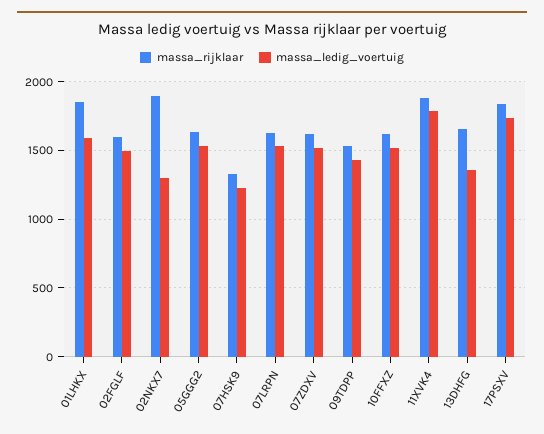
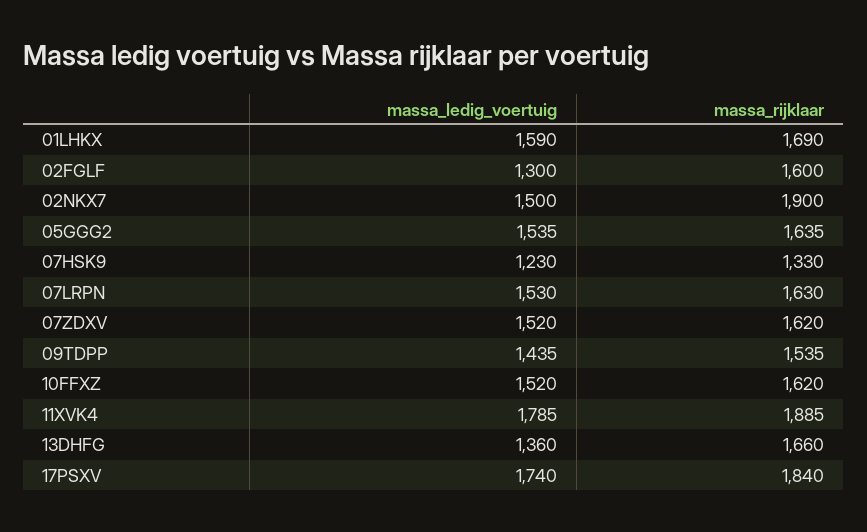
massa_rijklaar, 01LHKX: 1850 -> 1690
massa_ledig_voertuig, 02FGLF: 1500 -> 1300
massa_ledig_voertuig, 02NKX7: 1300 -> 1500

